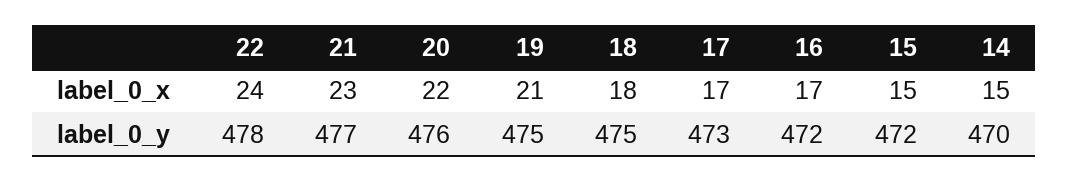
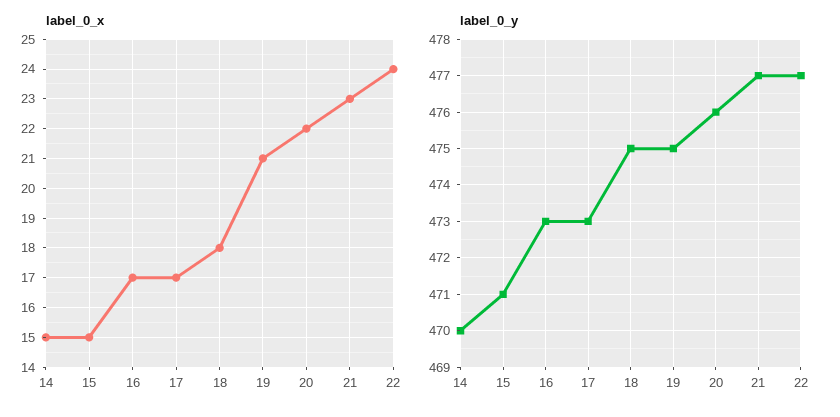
label_0_y, 22: 478 -> 477
label_0_y, 16: 472 -> 473
label_0_y, 15: 472 -> 471

